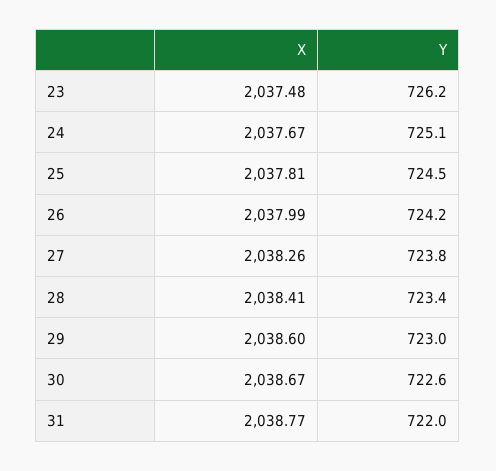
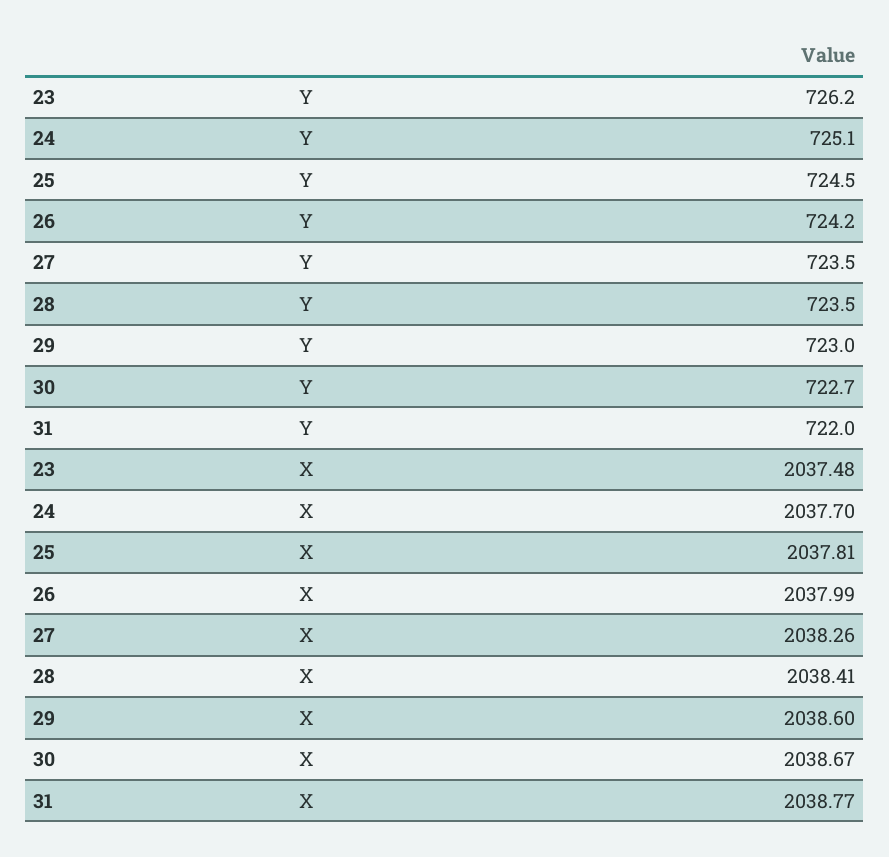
X, 24: 2037.67 -> 2037.7
Y, 27: 723.8 -> 723.5
Y, 28: 723.4 -> 723.5
Y, 30: 722.6 -> 722.7

